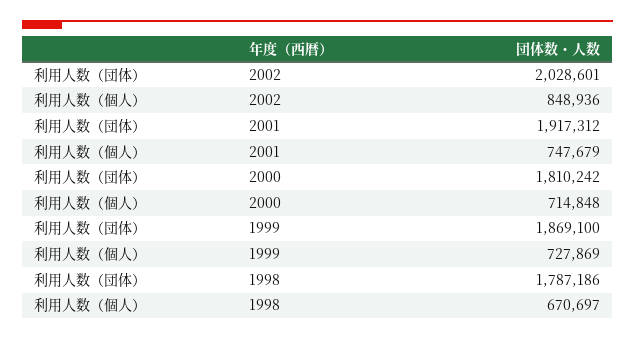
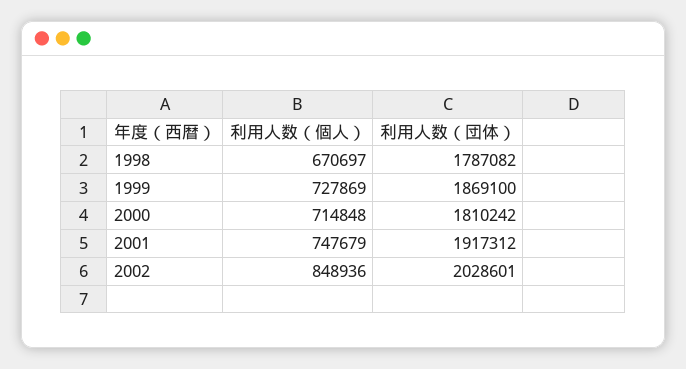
利用人数（団体）, 1998: 1787186 -> 1787082

